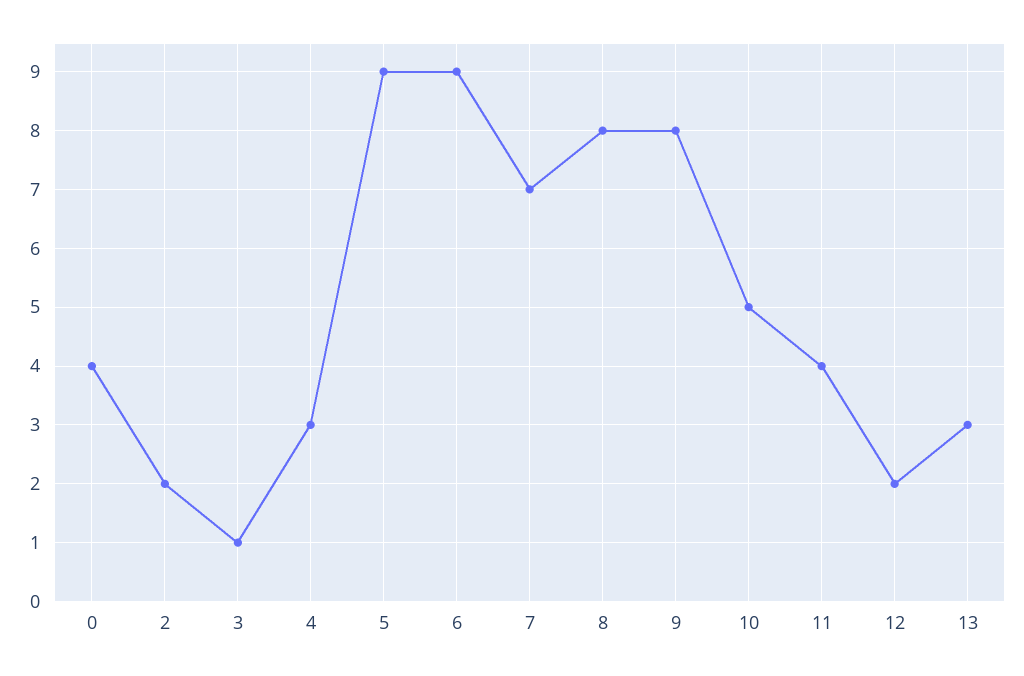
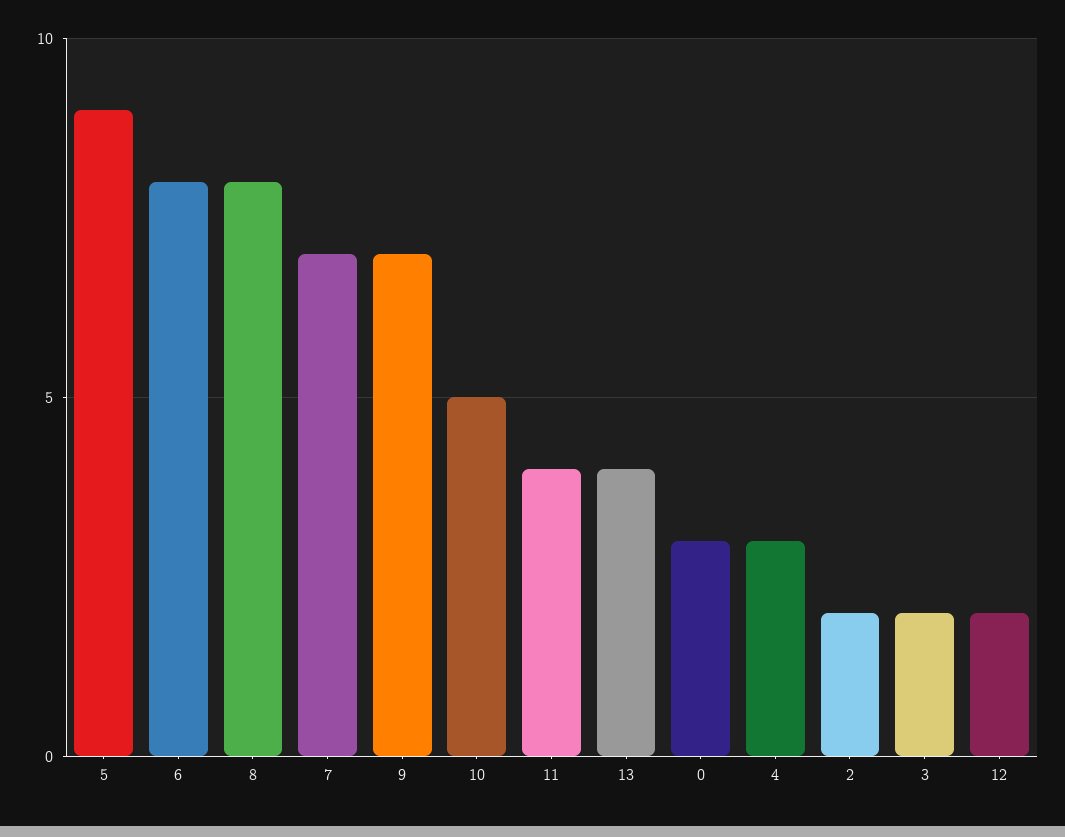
0: 4 -> 3
3: 1 -> 2
6: 9 -> 8
9: 8 -> 7
13: 3 -> 4

